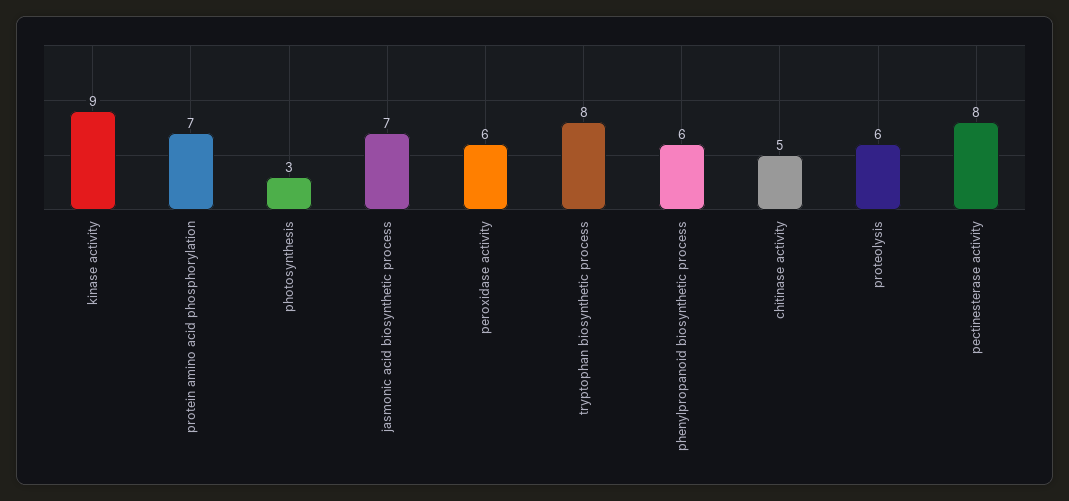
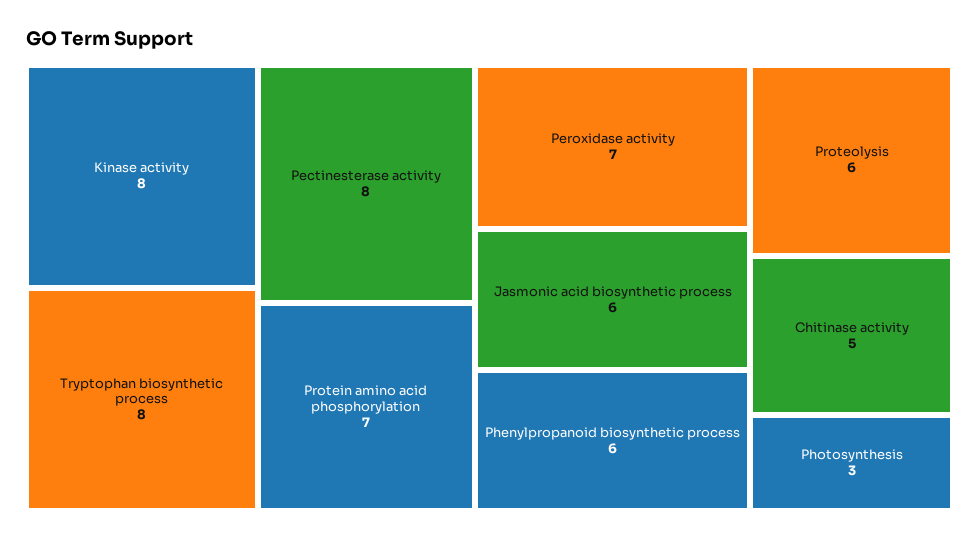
kinase activity: 9 -> 8
jasmonic acid biosynthetic process: 7 -> 6
peroxidase activity: 6 -> 7

